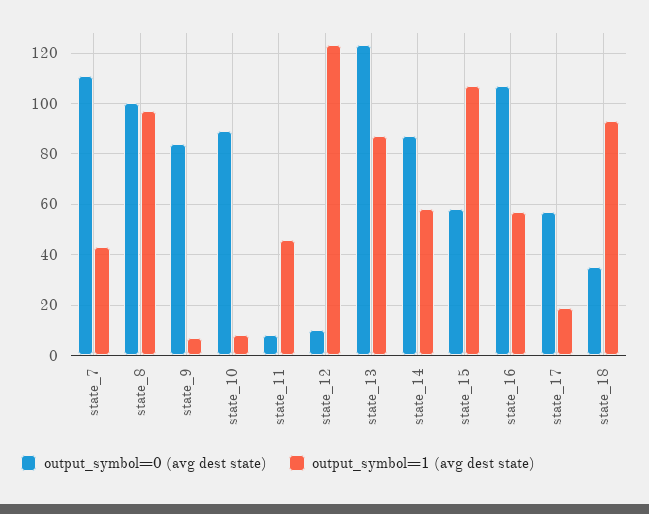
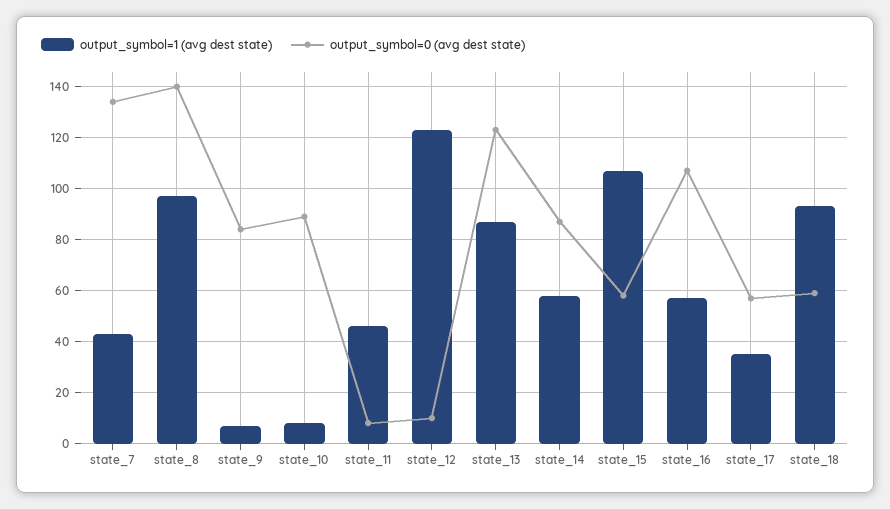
output_symbol=0 (avg dest state), state_7: 110 -> 135
output_symbol=0 (avg dest state), state_8: 100 -> 140
output_symbol=1 (avg dest state), state_17: 20 -> 35
output_symbol=0 (avg dest state), state_18: 35 -> 60

